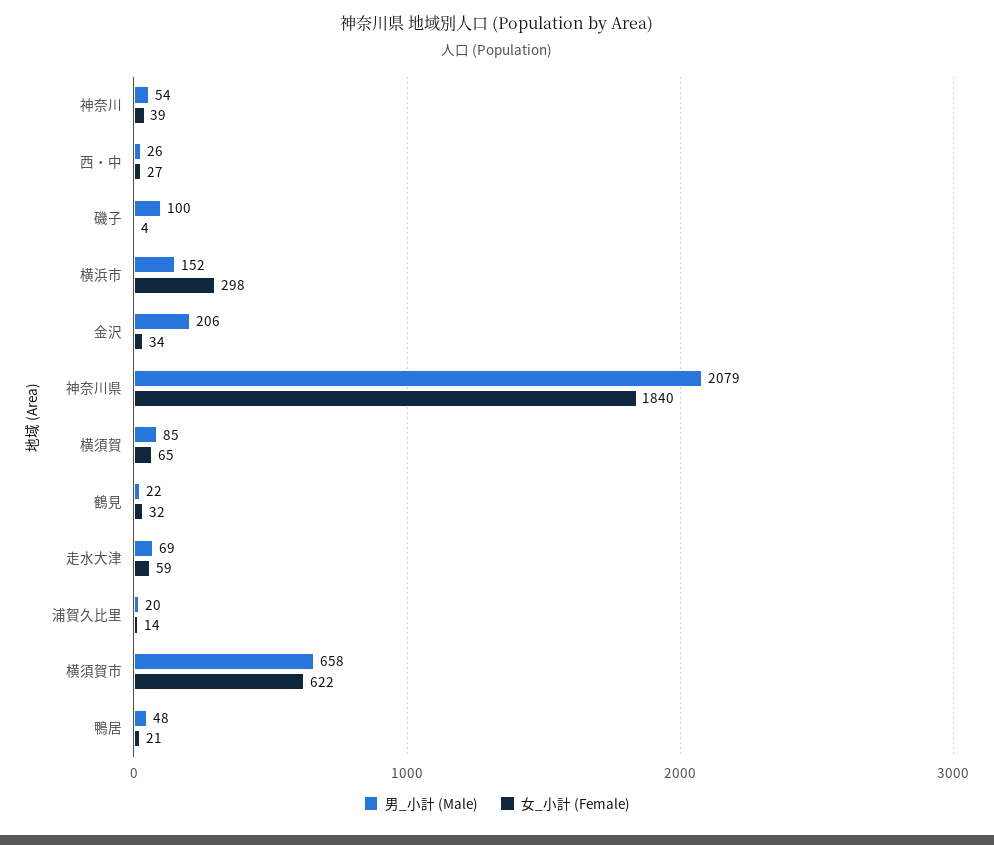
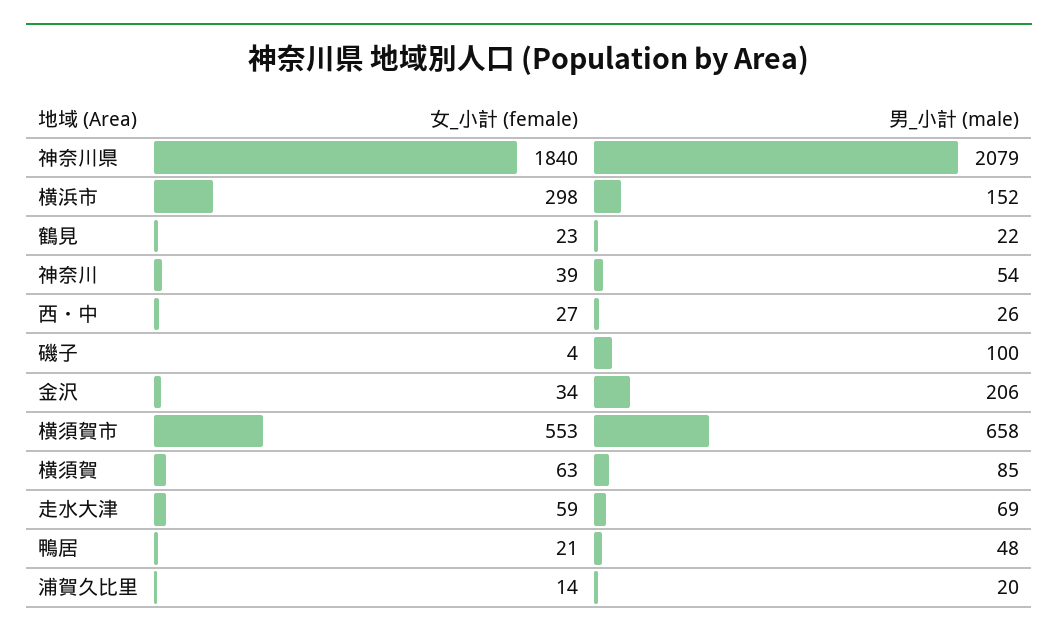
女_小計 (Female), 横須賀: 65 -> 63
女_小計 (Female), 鶴見: 32 -> 23
女_小計 (Female), 横須賀市: 622 -> 553

